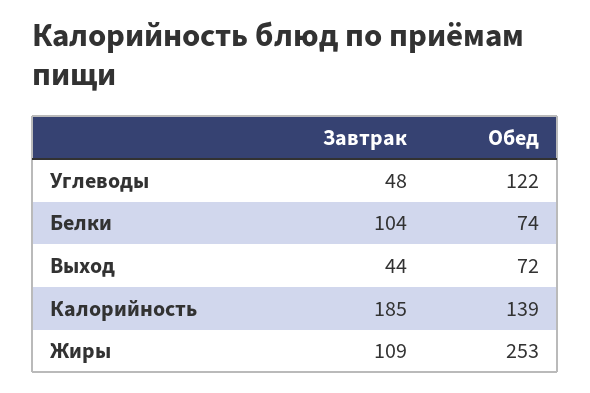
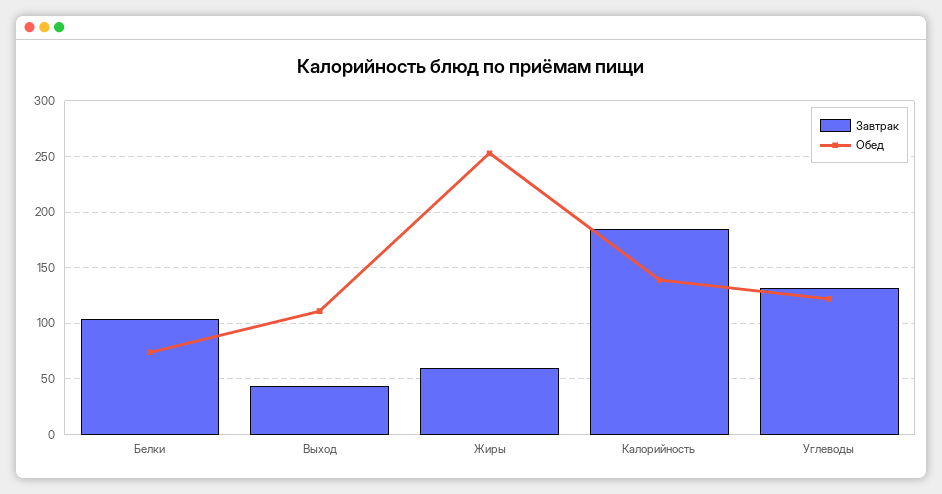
Завтрак, Углеводы: 48 -> 130
Обед, Выход: 72 -> 110
Завтрак, Жиры: 109 -> 60

